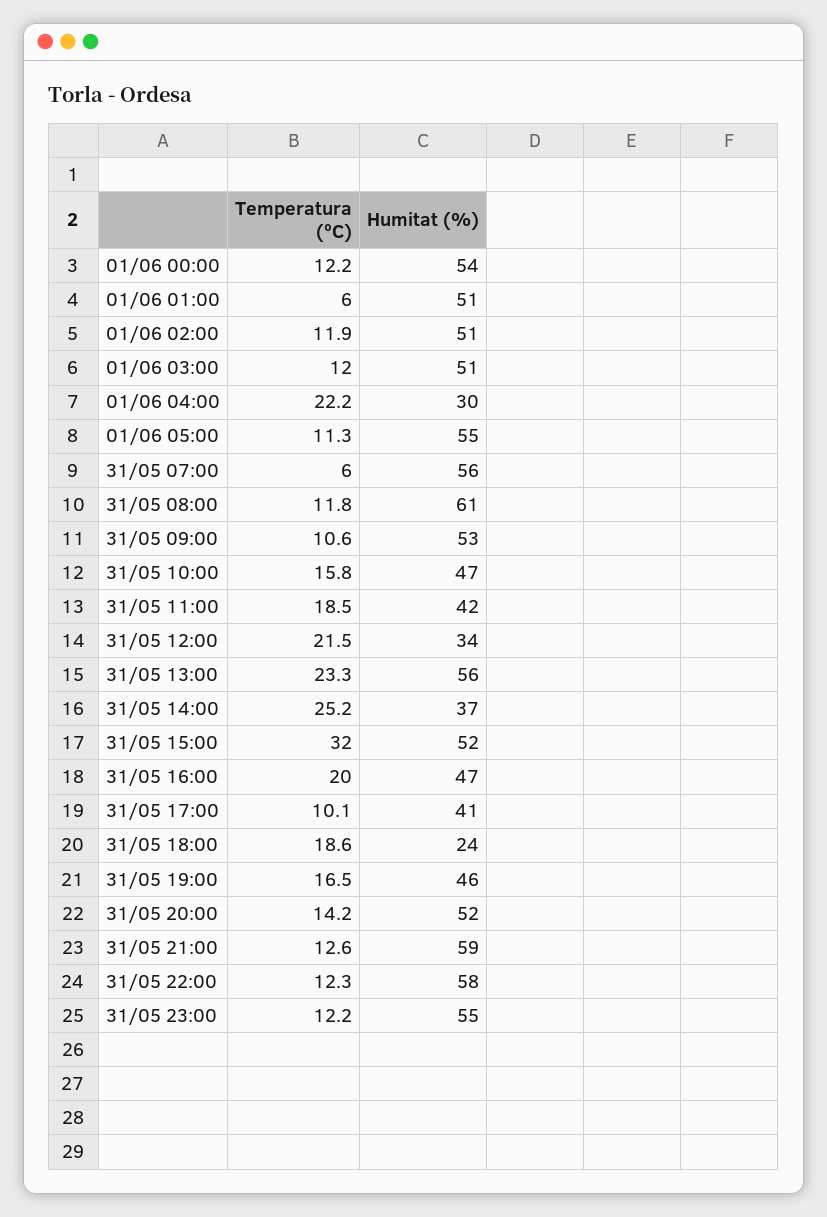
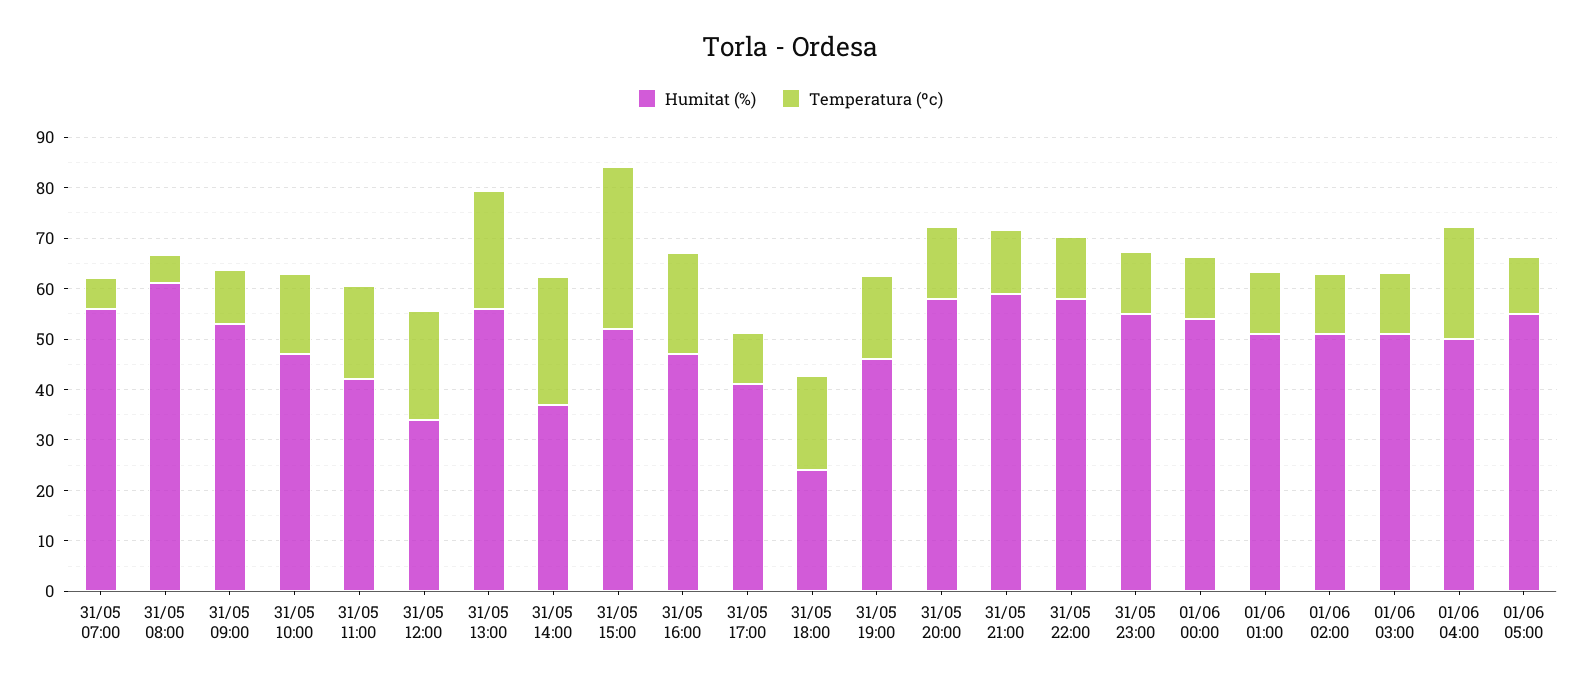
Temperatura (ºC), 01/06 01:00: 6 -> 12
Humitat (%), 01/06 04:00: 30 -> 50
Temperatura (ºC), 31/05 08:00: 11.8 -> 6
Humitat (%), 31/05 20:00: 52 -> 58

